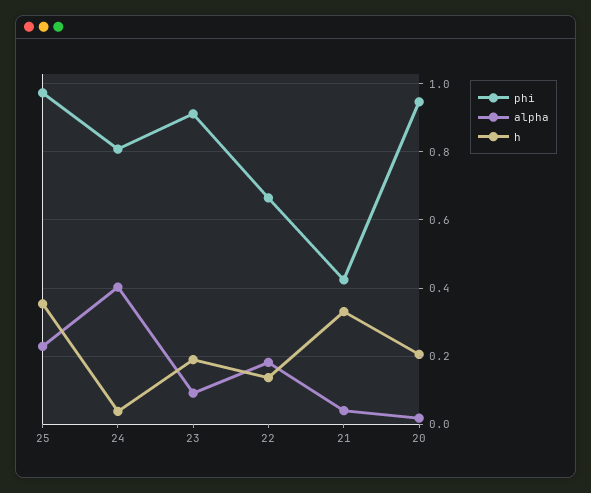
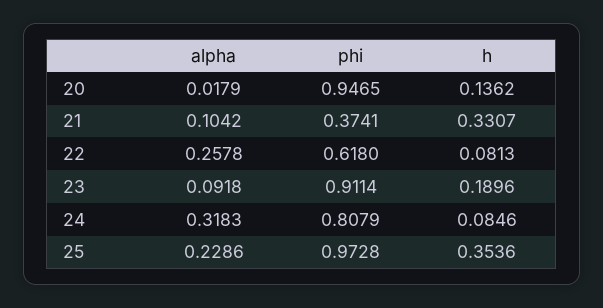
alpha, 24: 0.4 -> 0.3183
h, 24: 0.04 -> 0.0846
phi, 22: 0.66 -> 0.618
alpha, 22: 0.18 -> 0.2578
h, 22: 0.14 -> 0.0813
phi, 21: 0.42 -> 0.3741
alpha, 21: 0.04 -> 0.1042
h, 20: 0.2 -> 0.1362

